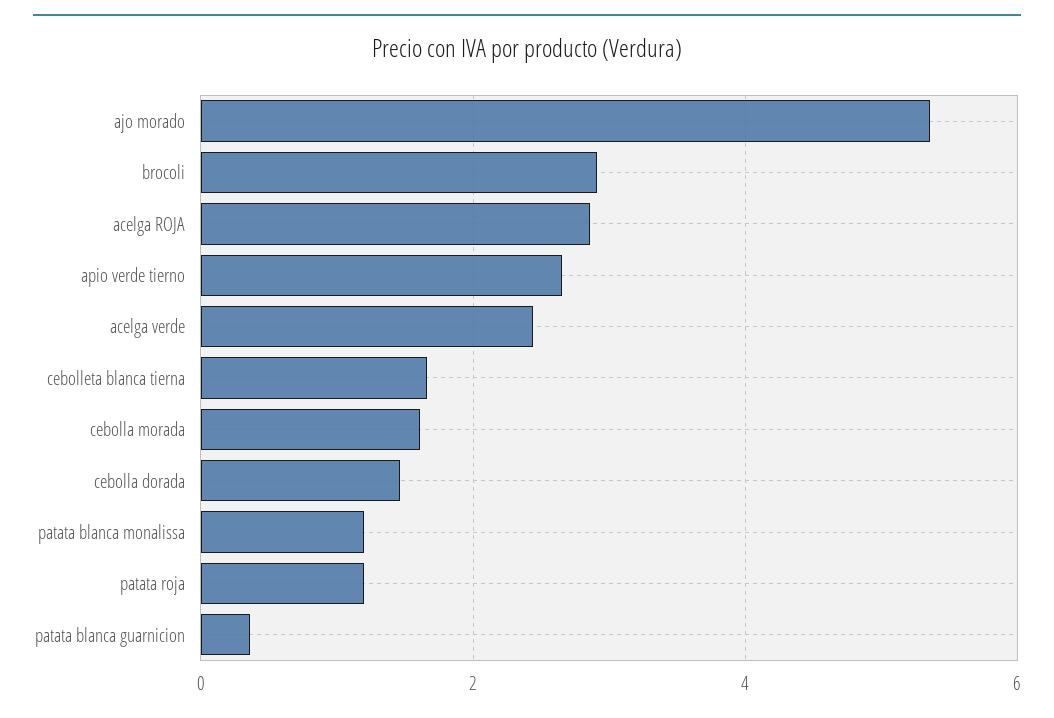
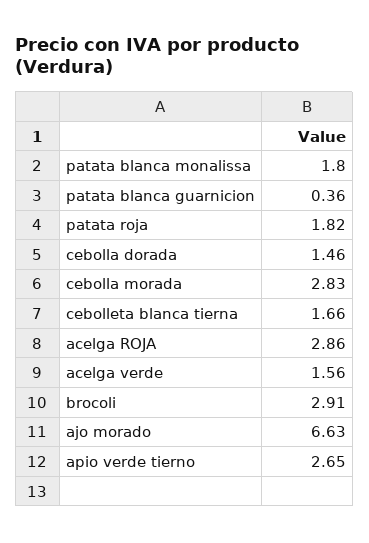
ajo morado: 5.4 -> 6.63
acelga verde: 2.4 -> 1.56
cebolla morada: 1.6 -> 2.83
patata blanca monalissa: 1.2 -> 1.8
patata roja: 1.2 -> 1.82

